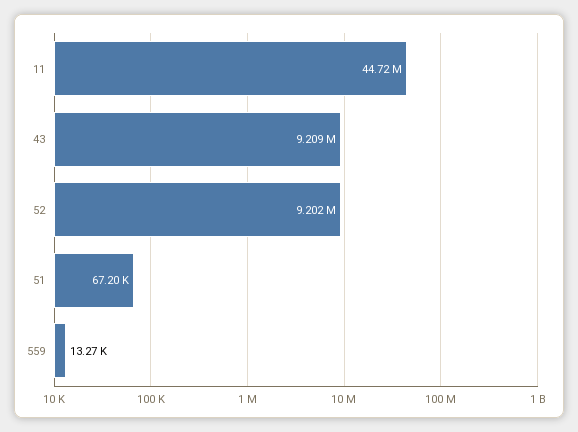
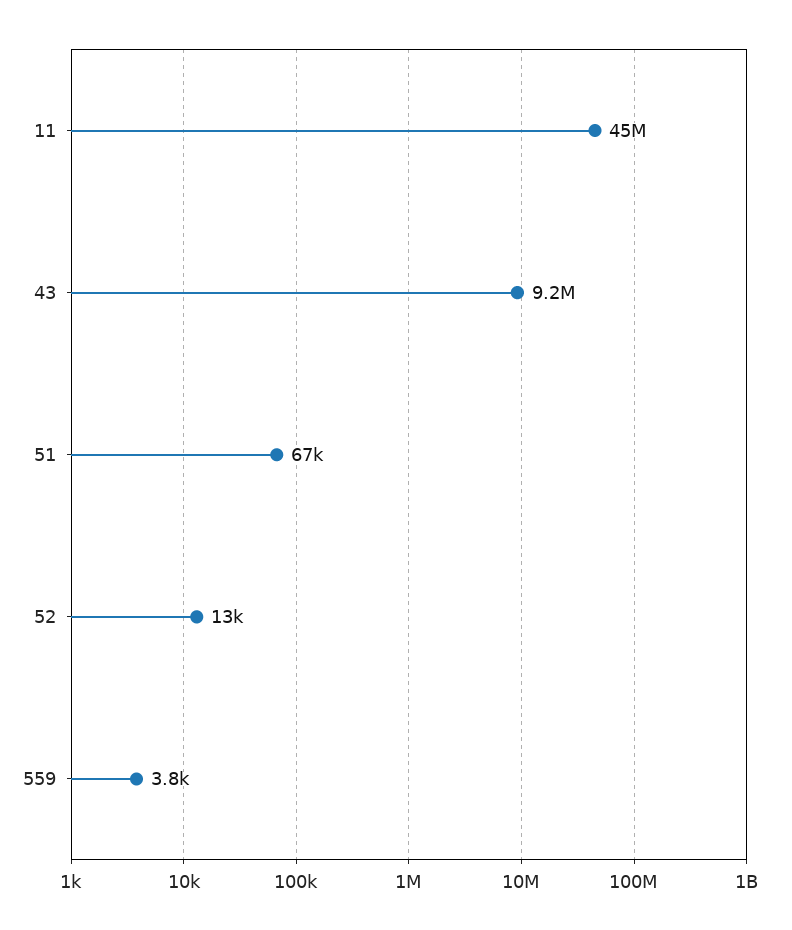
52: 9202000 -> 13000
559: 13270 -> 3800

